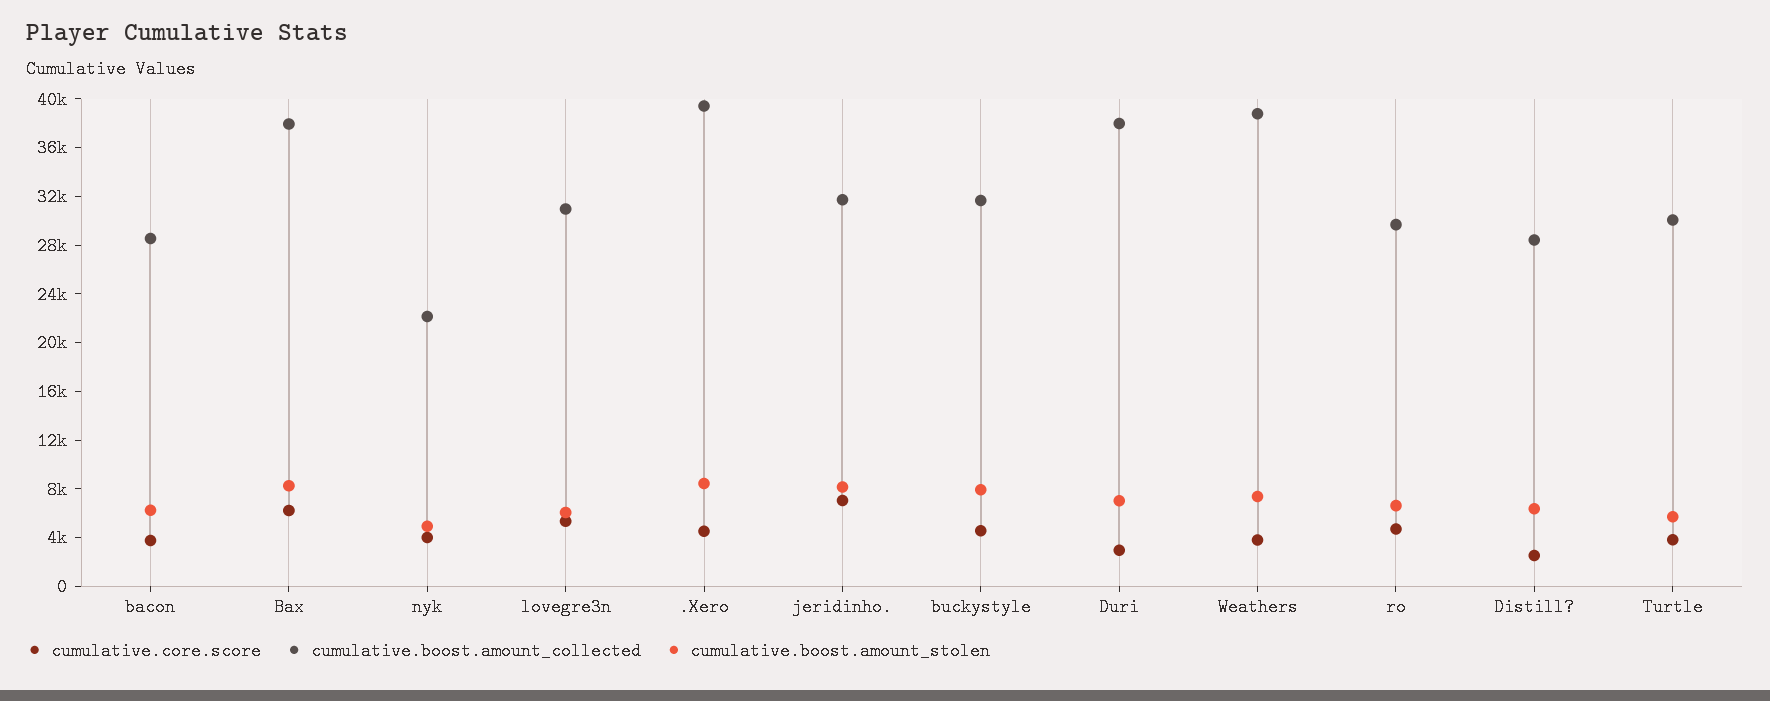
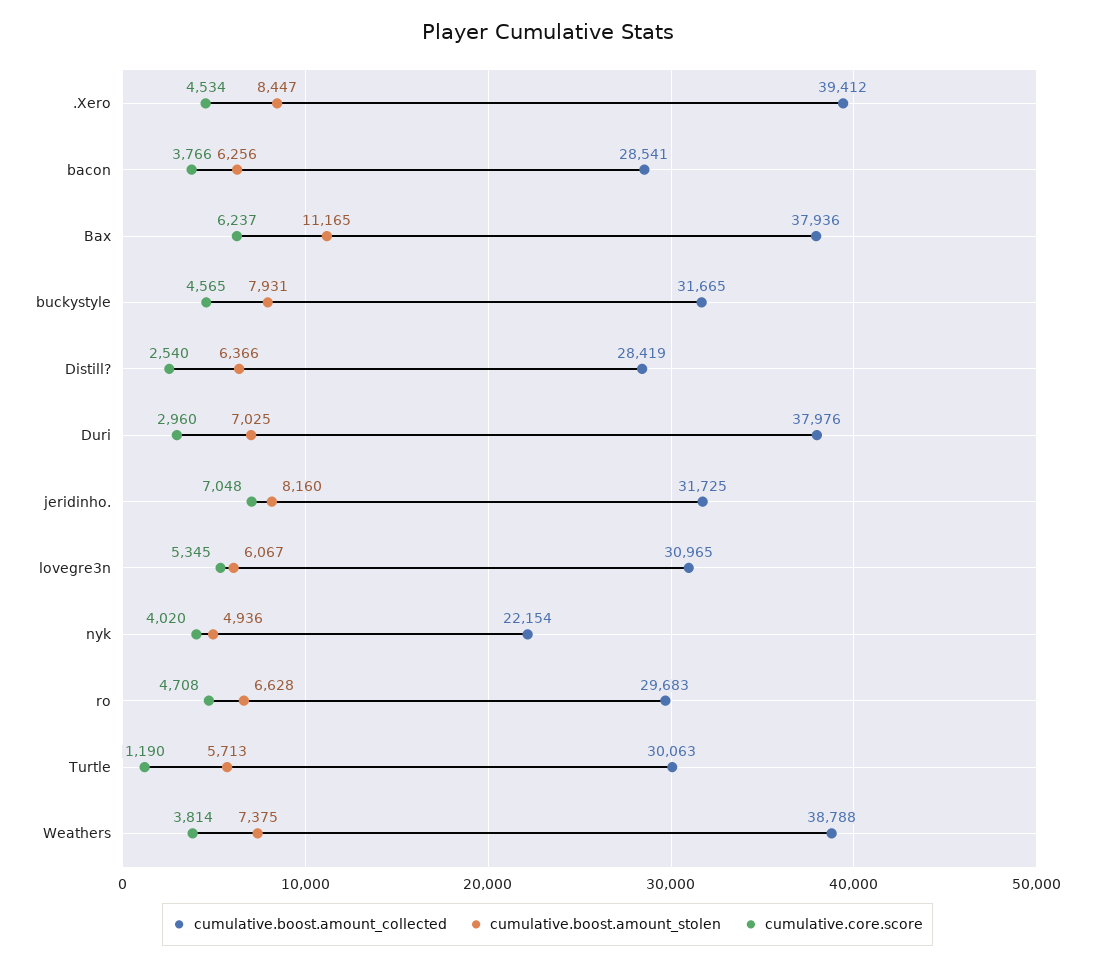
cumulative.boost.amount_stolen, Bax: 8000 -> 11165
cumulative.core.score, Turtle: 4000 -> 1190

